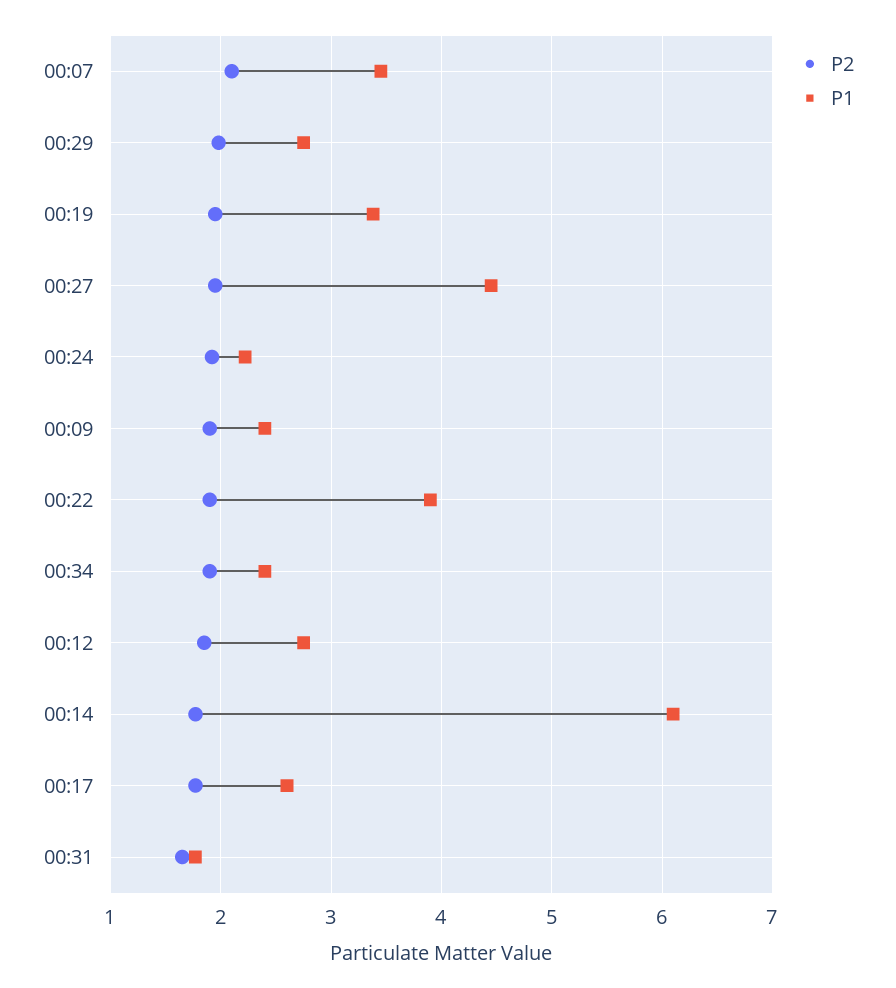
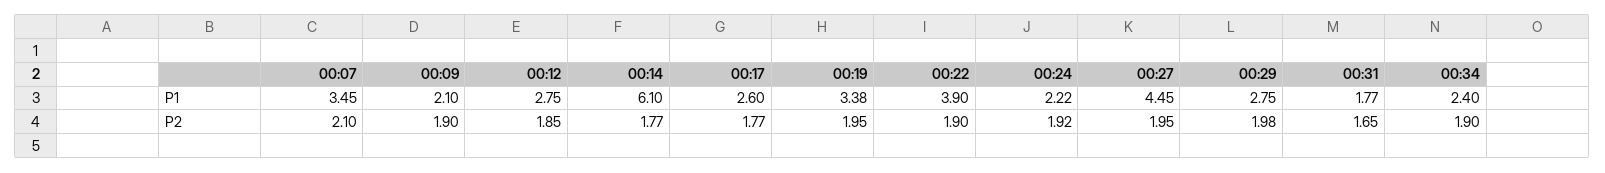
P1, 00:09: 2.4 -> 2.1

